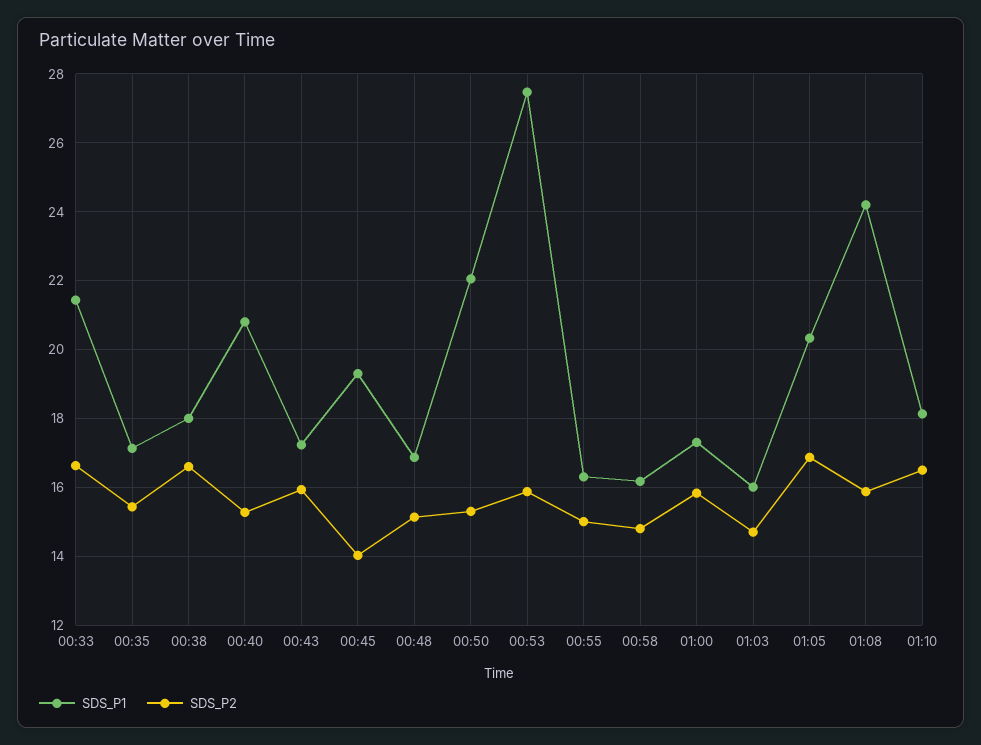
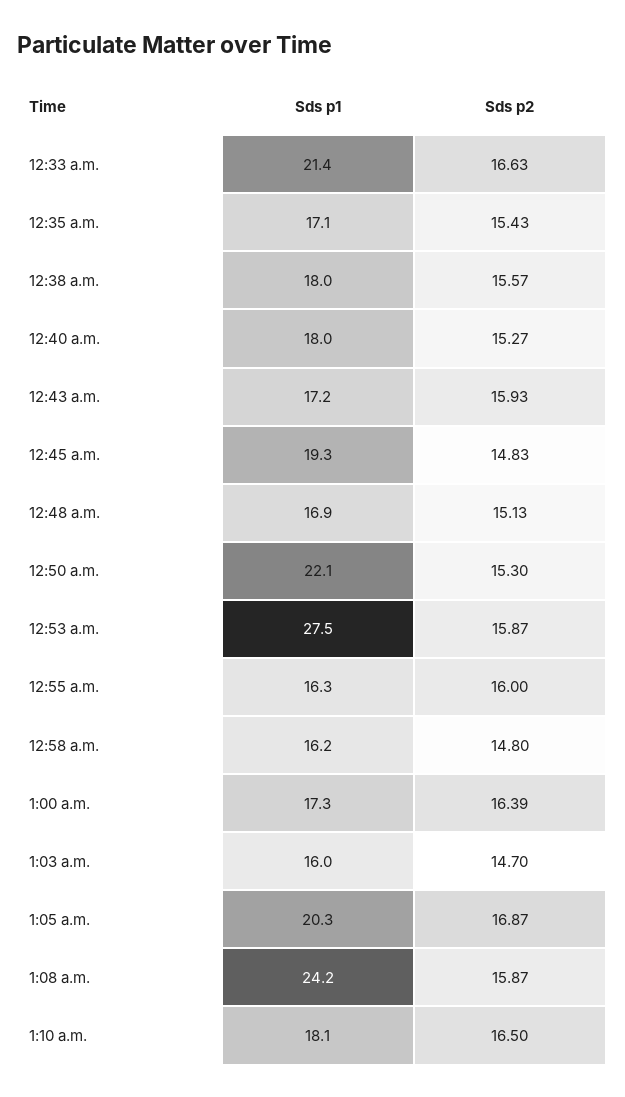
SDS_P2, 00:38: 16.6 -> 15.57
SDS_P1, 00:40: 20.8 -> 18
SDS_P2, 00:45: 14 -> 14.83
SDS_P2, 00:55: 15 -> 16
SDS_P2, 01:00: 15.8 -> 16.39

